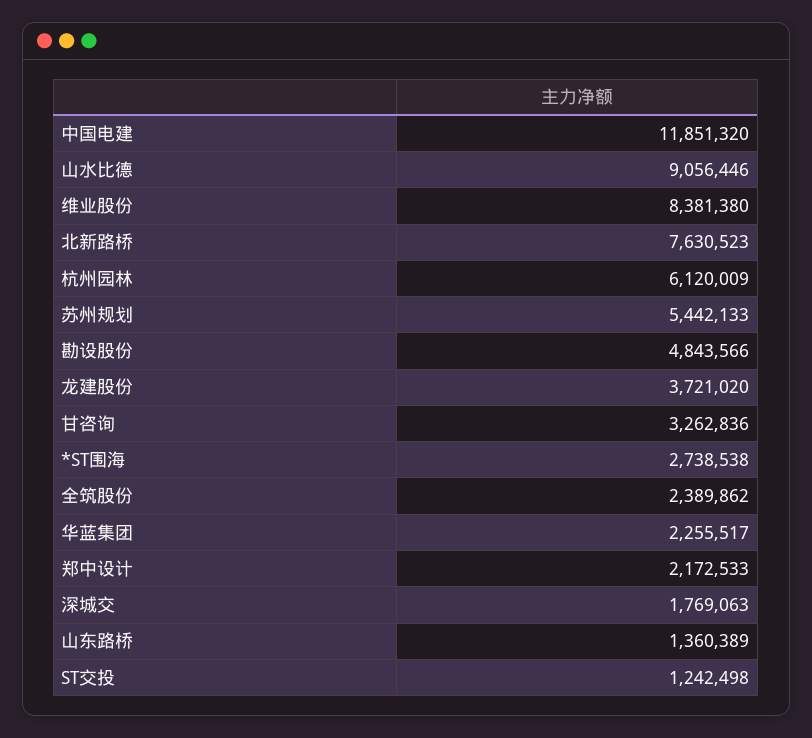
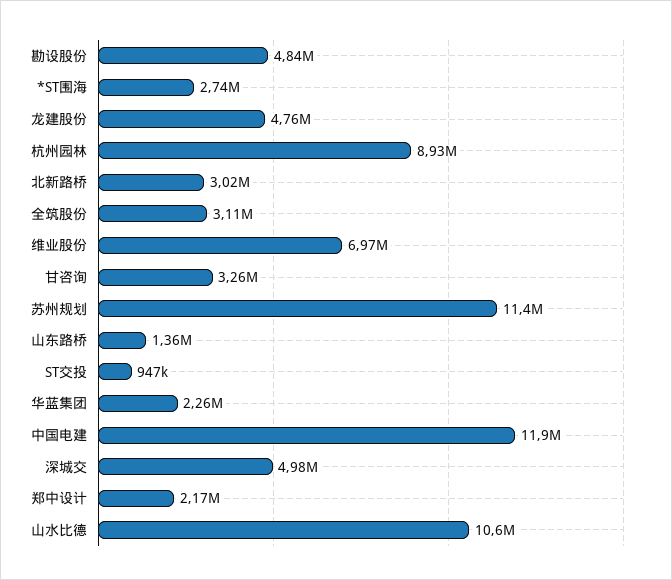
山水比德: 9056446 -> 10600000
维业股份: 8381380 -> 6970000
北新路桥: 7630523 -> 3020000
杭州园林: 6120009 -> 8930000
苏州规划: 5442133 -> 11400000
龙建股份: 3721020 -> 4760000
全筑股份: 2389862 -> 3110000
深城交: 1769063 -> 4980000
ST交投: 1242498 -> 947000

